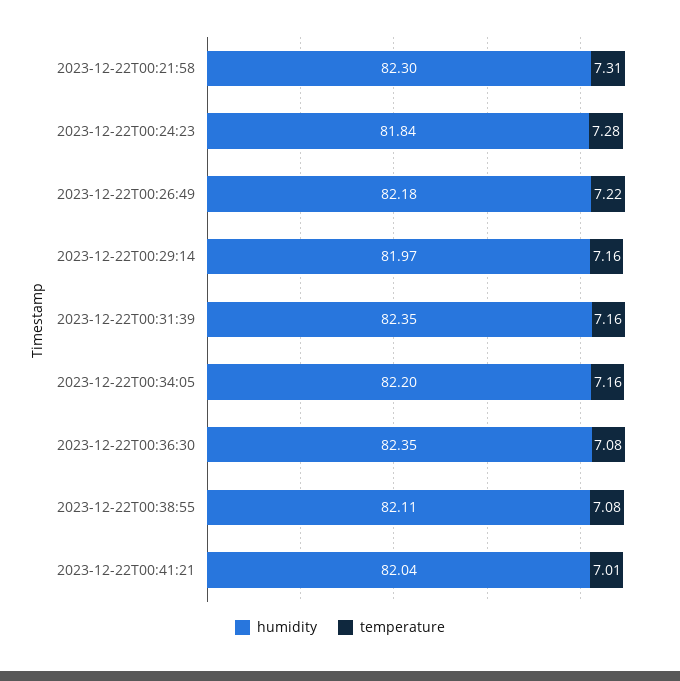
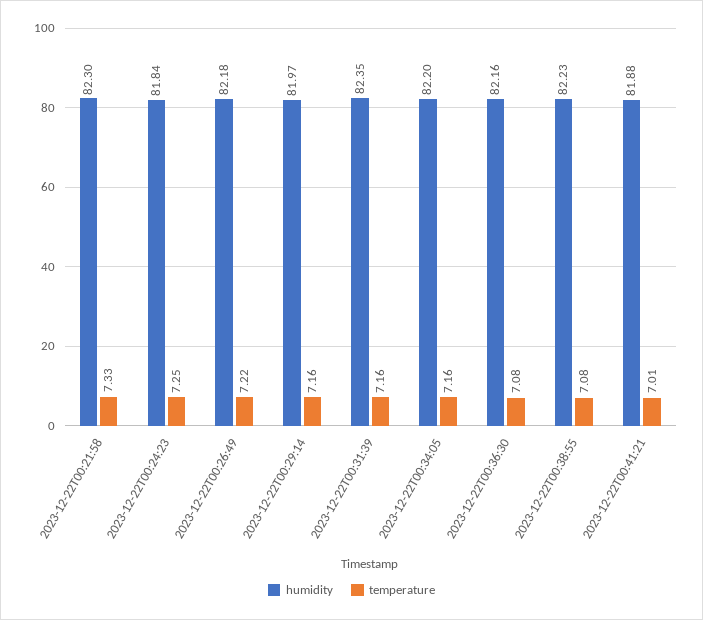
temperature, 2023-12-22T00:21:58: 7.31 -> 7.33
temperature, 2023-12-22T00:24:23: 7.28 -> 7.25
humidity, 2023-12-22T00:36:30: 82.35 -> 82.16
humidity, 2023-12-22T00:38:55: 82.11 -> 82.23
humidity, 2023-12-22T00:41:21: 82.04 -> 81.88

